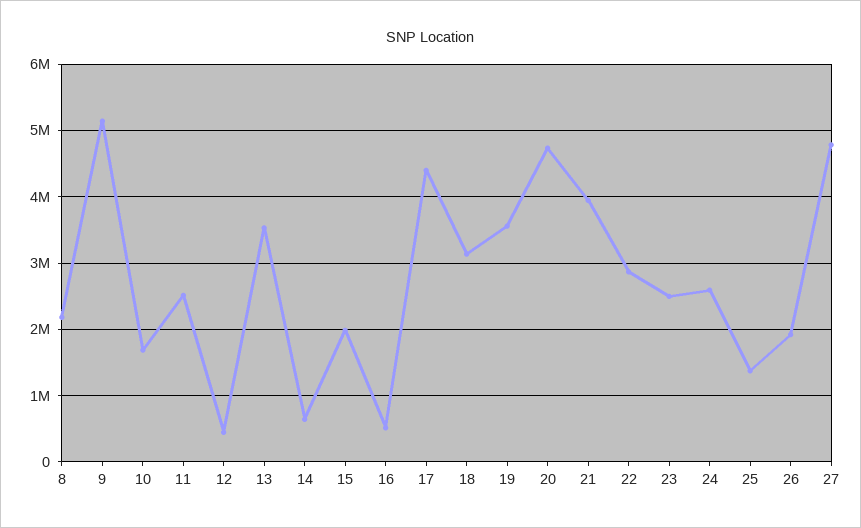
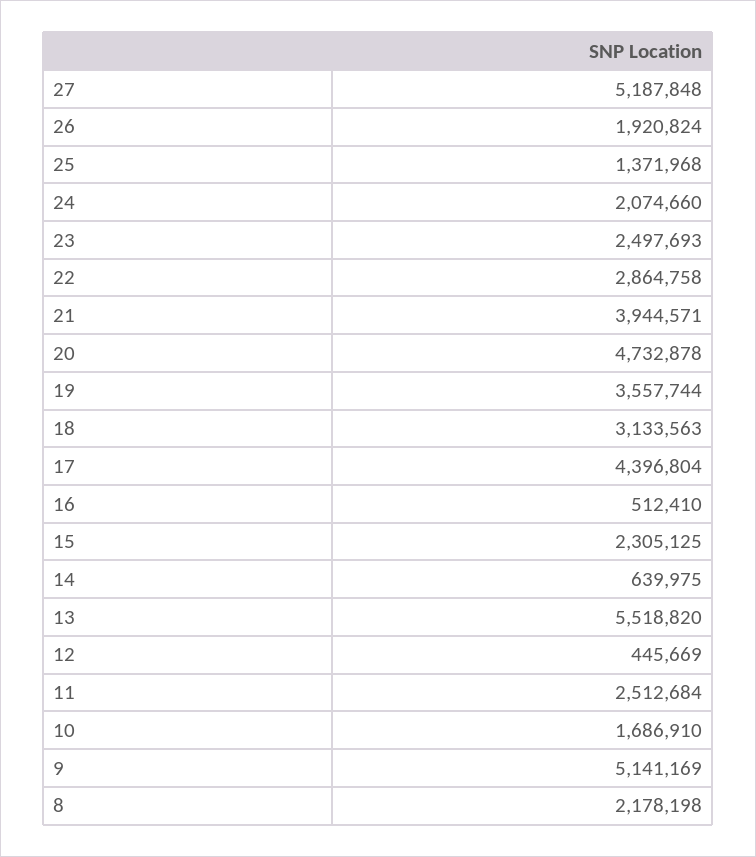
13: 3500000 -> 5518820
15: 2000000 -> 2305125
24: 2600000 -> 2074660
27: 4800000 -> 5187848

